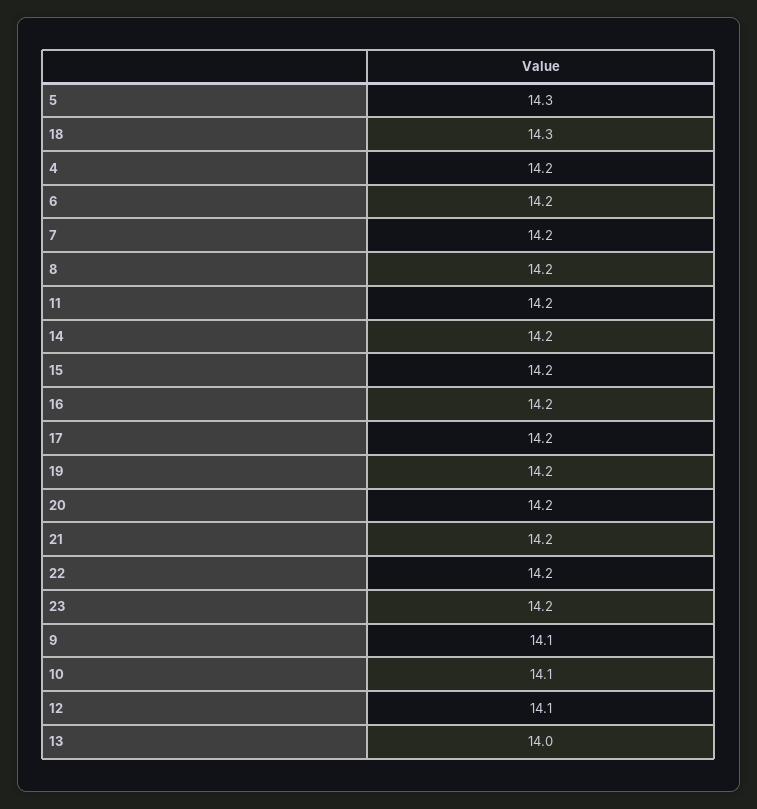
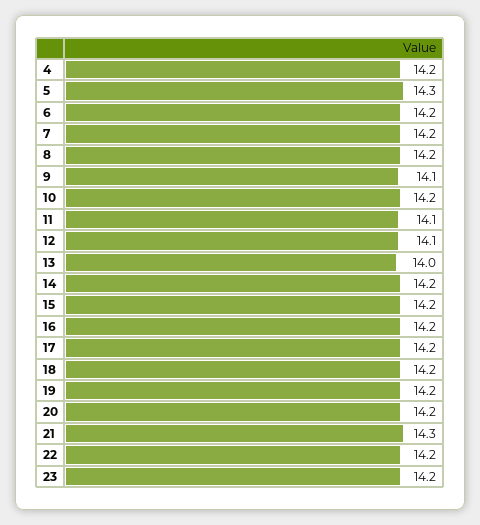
18: 14.3 -> 14.2
11: 14.2 -> 14.1
21: 14.2 -> 14.3
10: 14.1 -> 14.2

